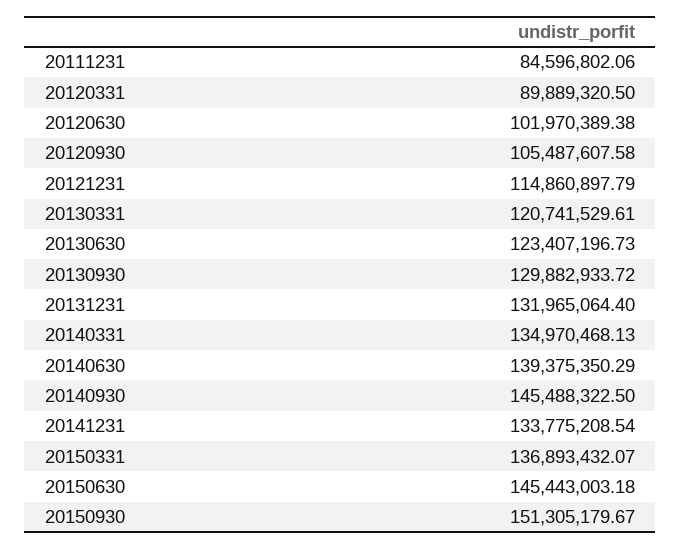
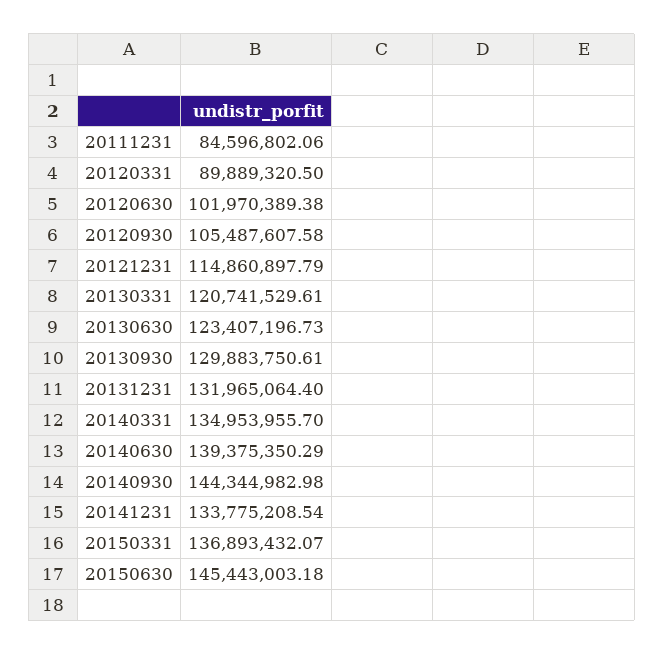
20130930: 129882933.72 -> 129883750.61
20140331: 134970468.13 -> 134953955.7
20140930: 145488322.5 -> 144344982.98
20150930: 151305179.67 -> none

